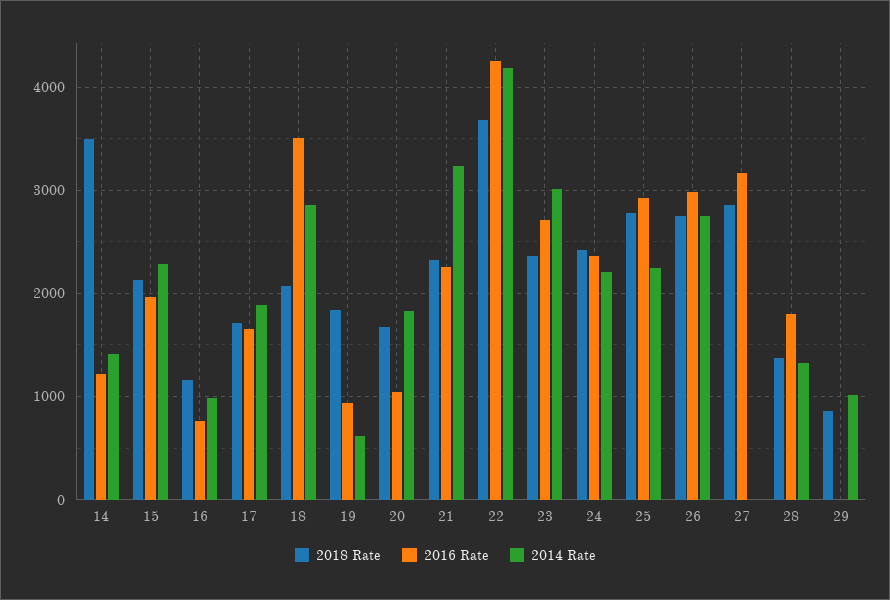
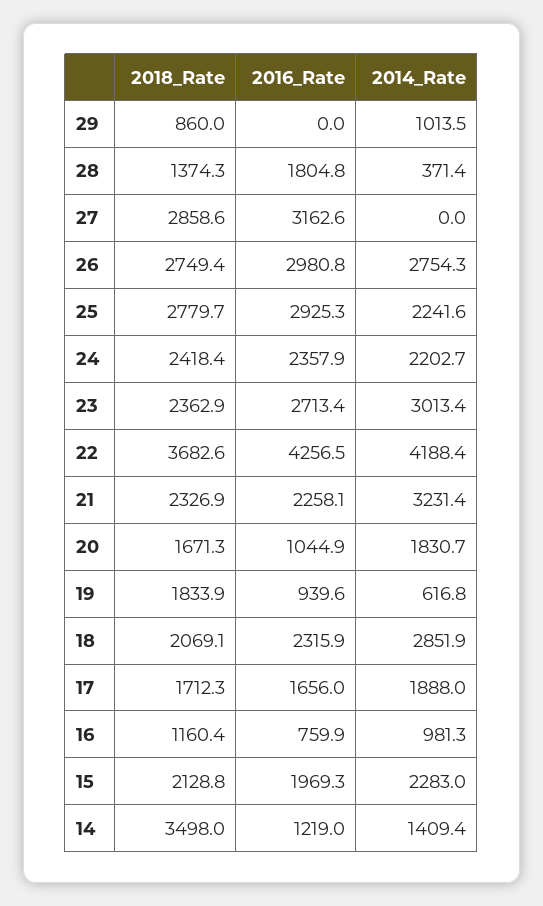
2016 Rate, 18: 3500 -> 2315.9
2014 Rate, 28: 1300 -> 371.4

